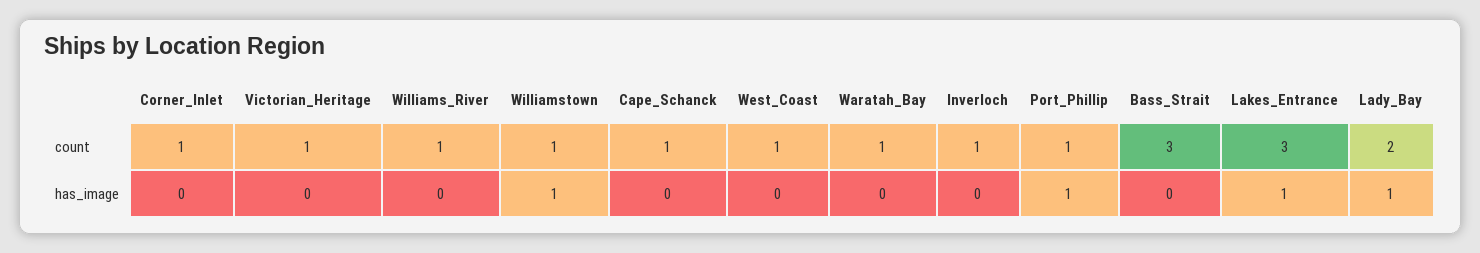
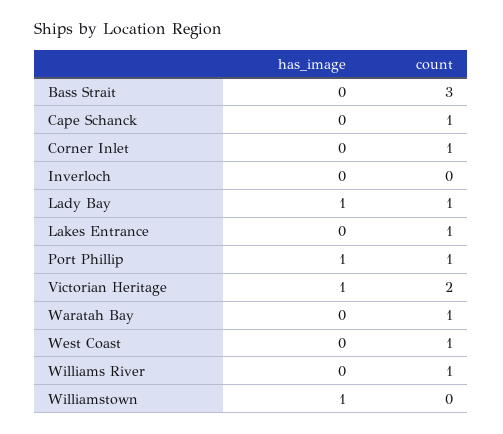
Victorian_Heritage, count: 1 -> 2
Williamstown, count: 1 -> 0
Inverloch, count: 1 -> 0
Lakes_Entrance, count: 3 -> 1
Lady_Bay, count: 2 -> 1
Victorian_Heritage, has_image: 0 -> 1
Lakes_Entrance, has_image: 1 -> 0

